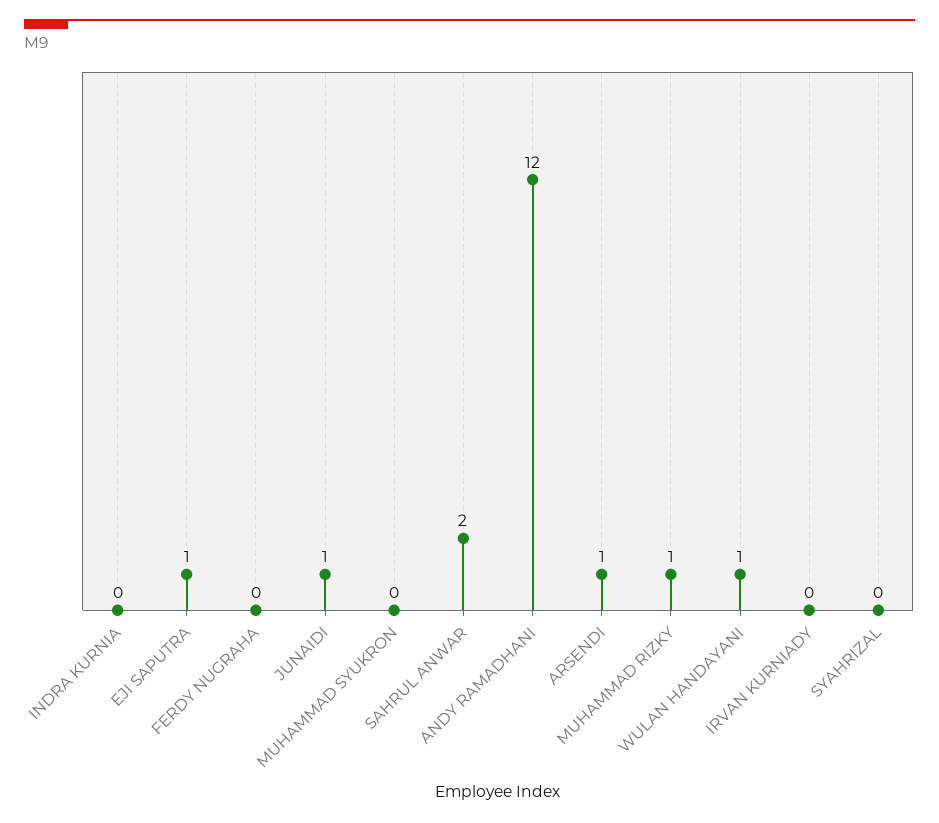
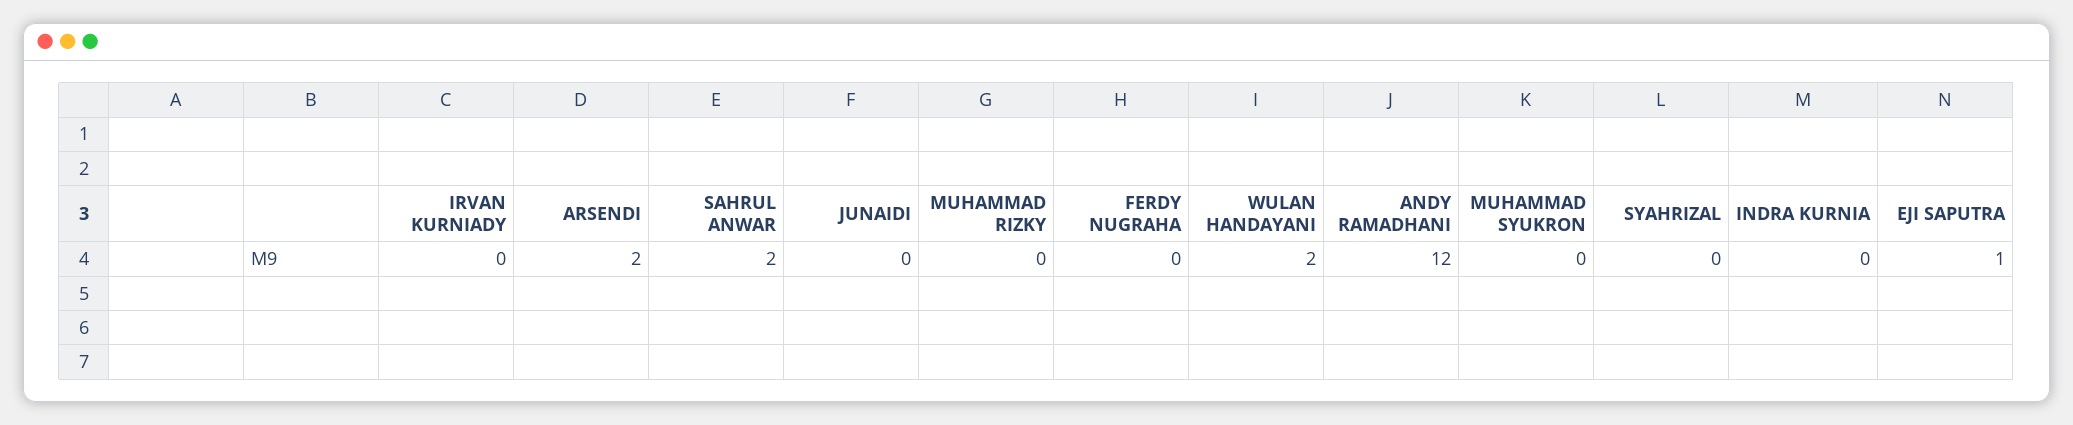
JUNAIDI: 1 -> 0
ARSENDI: 1 -> 2
MUHAMMAD RIZKY: 1 -> 0
WULAN HANDAYANI: 1 -> 2

